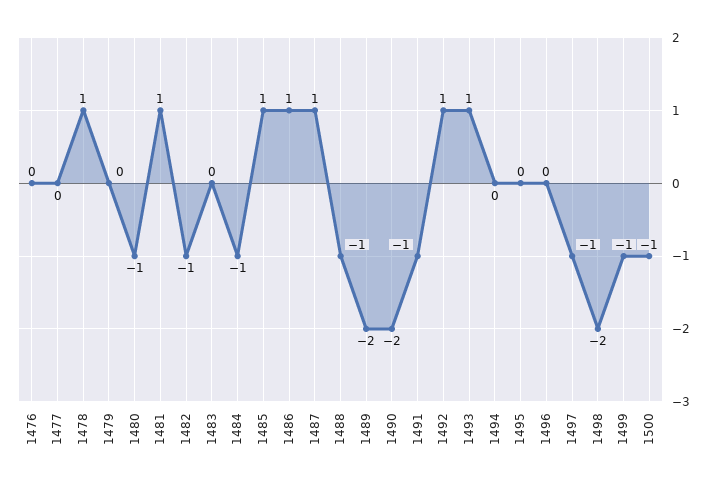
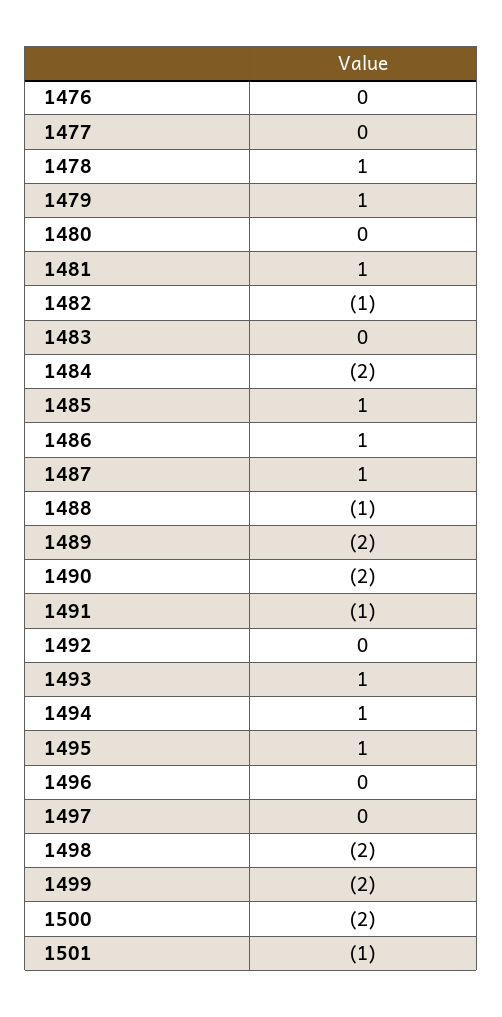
1479: 0 -> 1
1480: -1 -> 0
1484: -1 -> -2
1492: 1 -> 0
1494: 0 -> 1
1495: 0 -> 1
1497: -1 -> 0
1499: -1 -> -2
1500: -1 -> -2
1501: none -> -1

